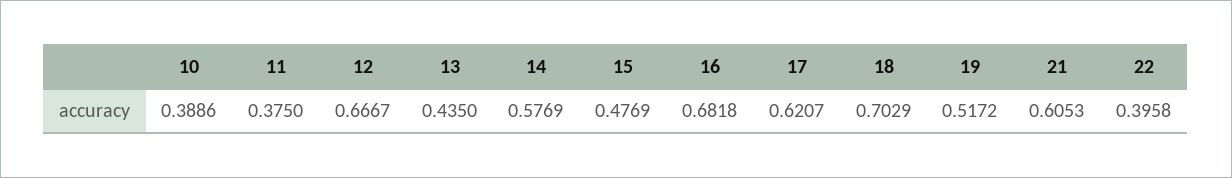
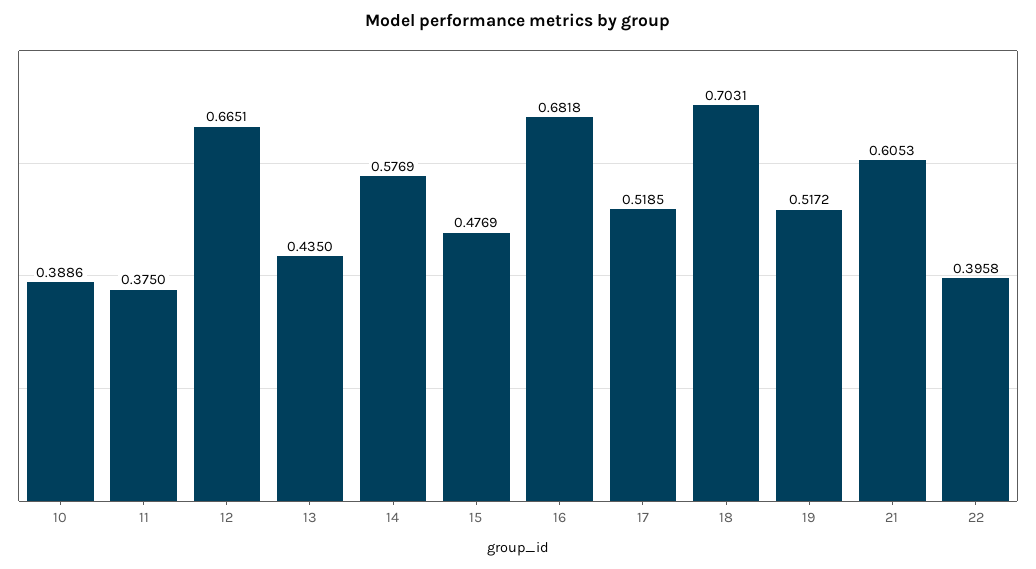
12: 0.6667 -> 0.6651
17: 0.6207 -> 0.5185
18: 0.7029 -> 0.7031

